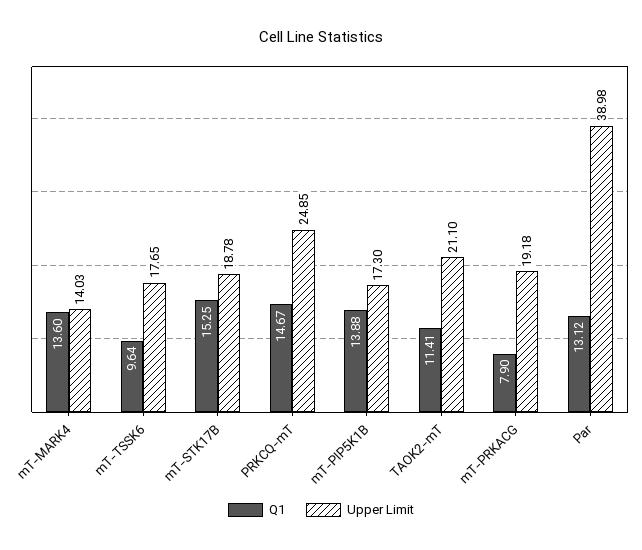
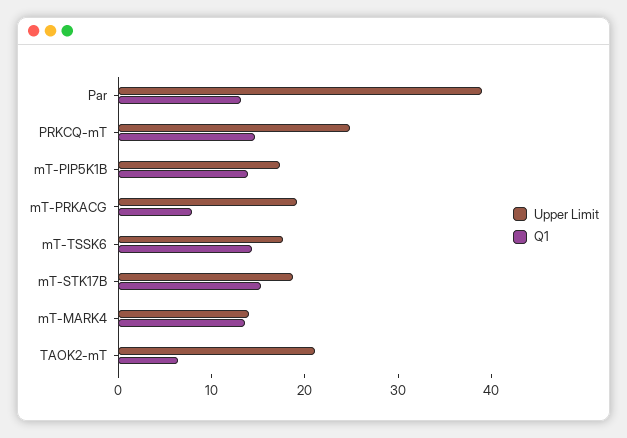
Q1, mT-TSSK6: 9.64 -> 14
Q1, TAOK2-mT: 11.41 -> 6

